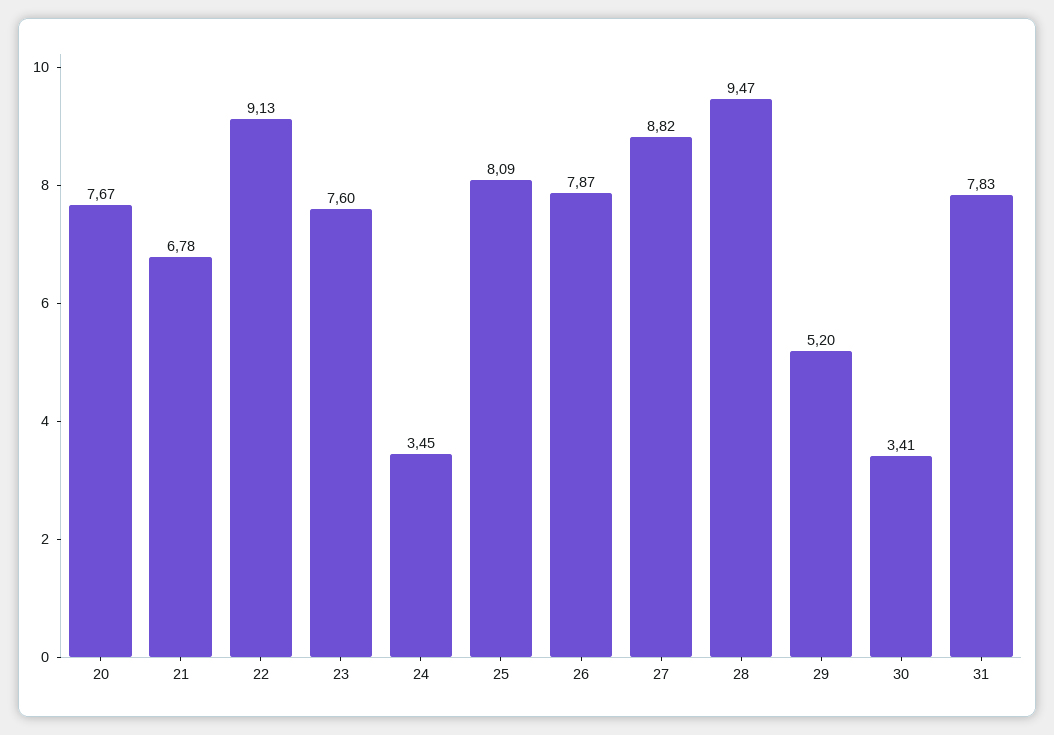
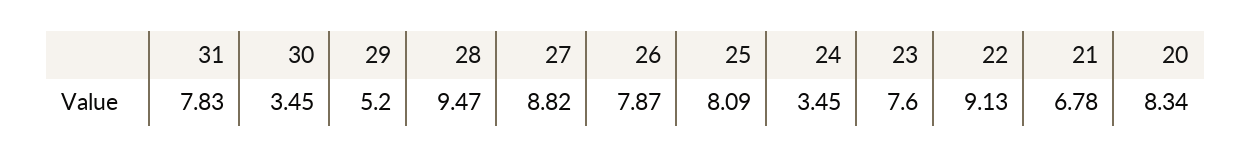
20: 7.67 -> 8.34
30: 3.41 -> 3.45

